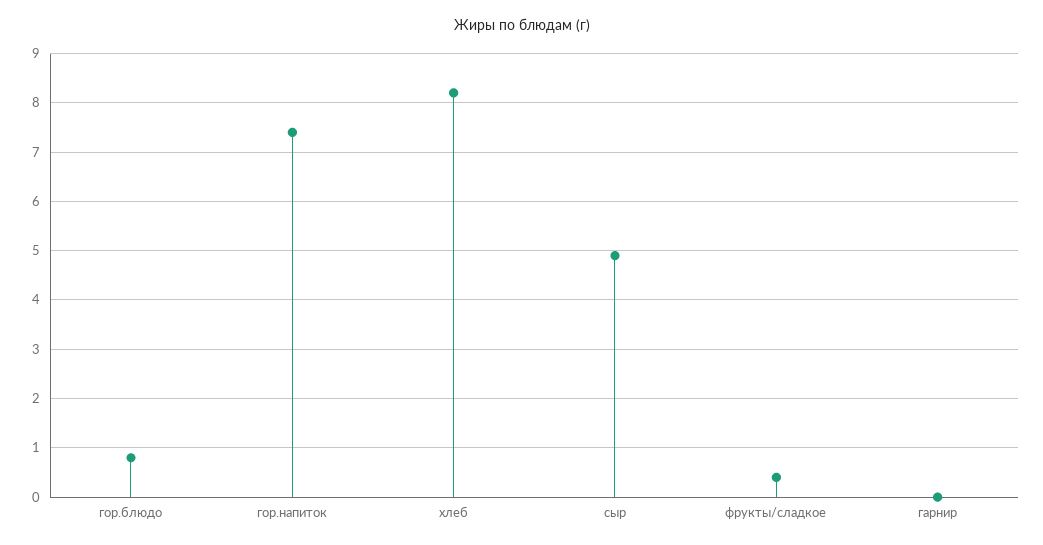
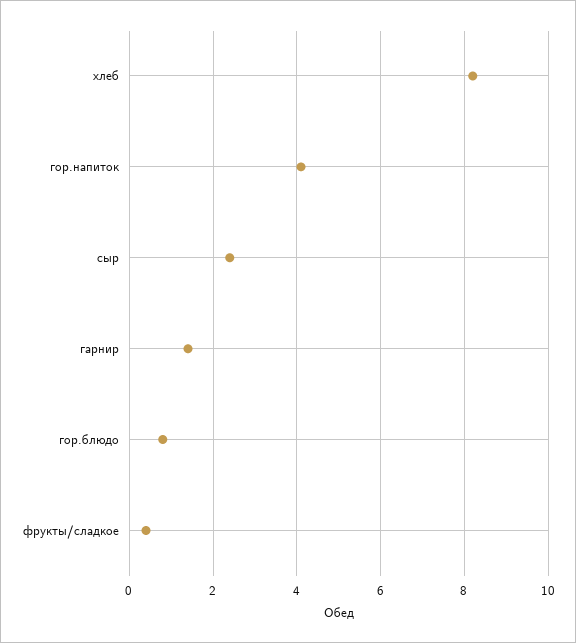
гор.напиток: 7.5 -> 4
сыр: 5 -> 2.5
гарнир: 0 -> 1.5

